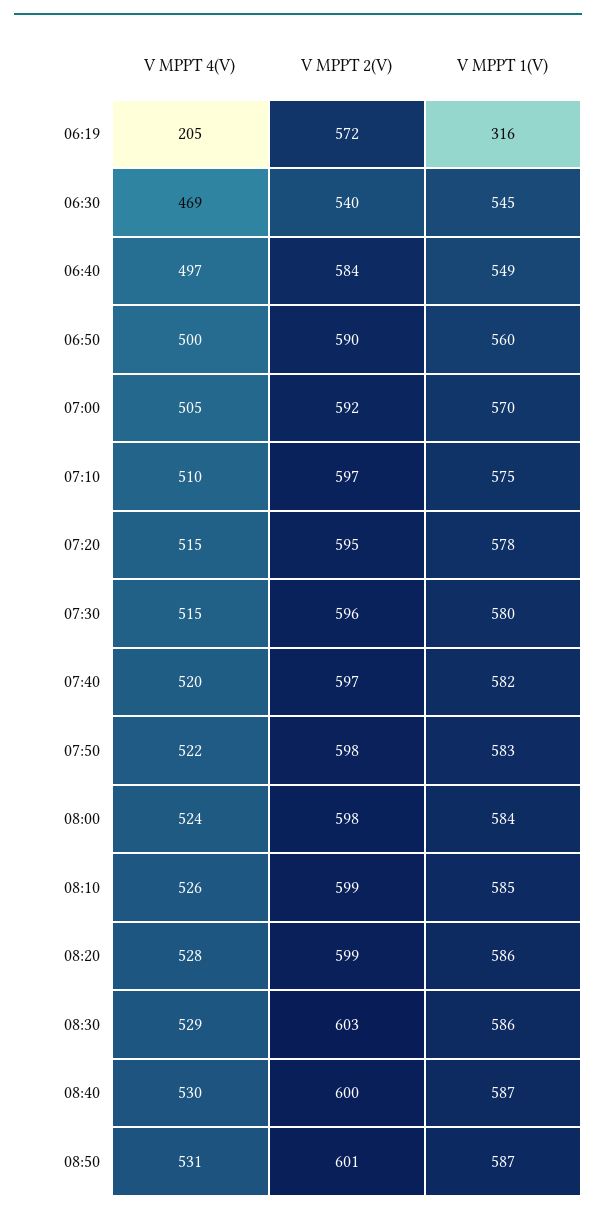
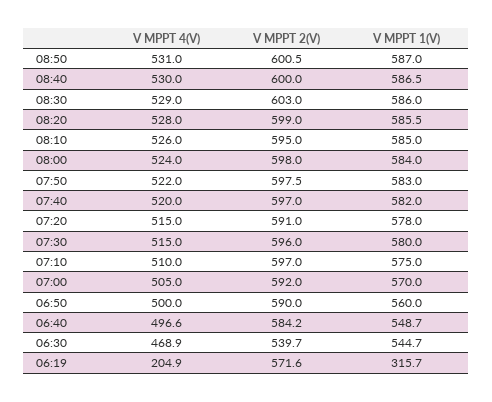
V MPPT 2(V), 07:20: 595 -> 591
V MPPT 2(V), 08:10: 599 -> 595

